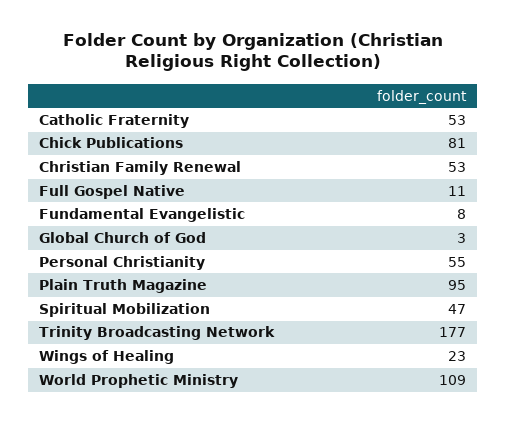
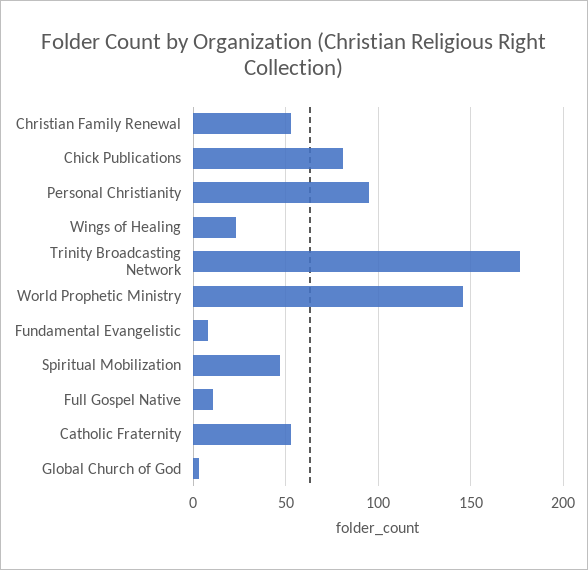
Personal Christianity: 55 -> 95
Plain Truth Magazine: 95 -> none
World Prophetic Ministry: 109 -> 145

